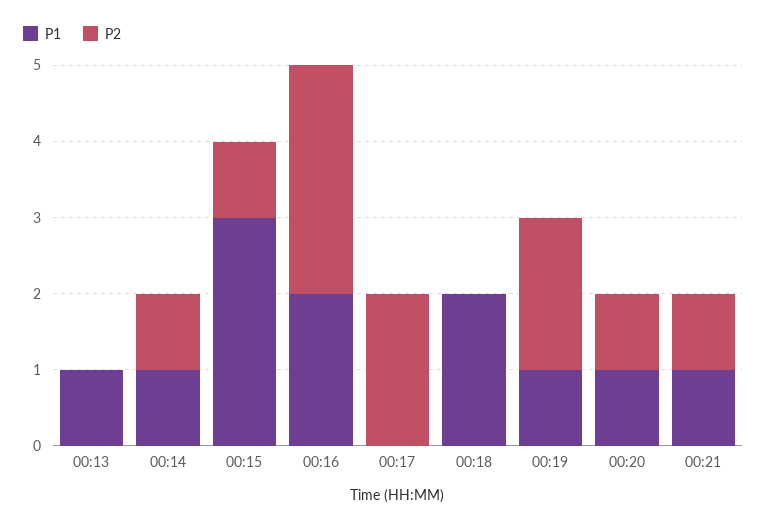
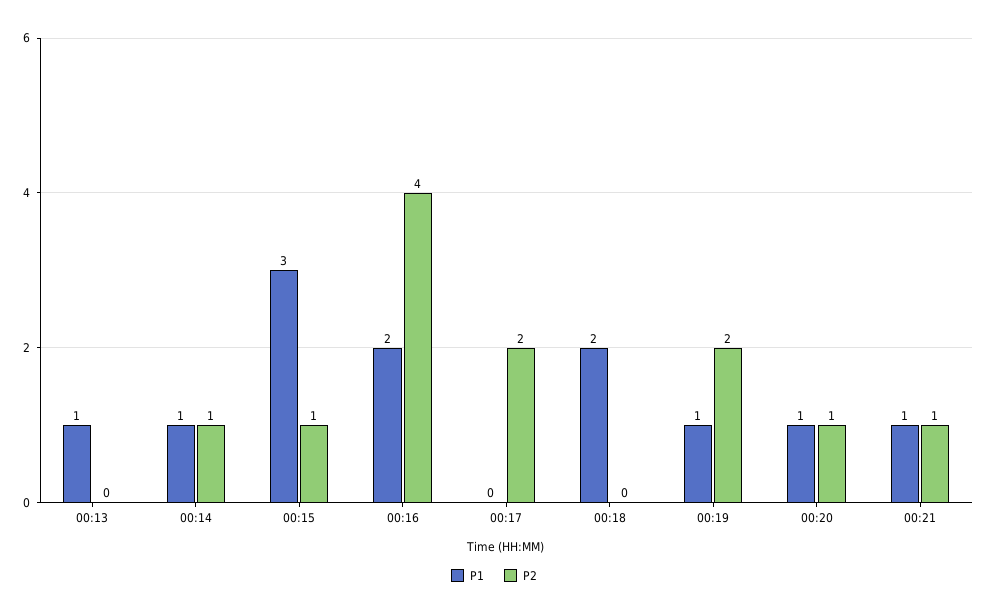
P2, 00:16: 3 -> 4

